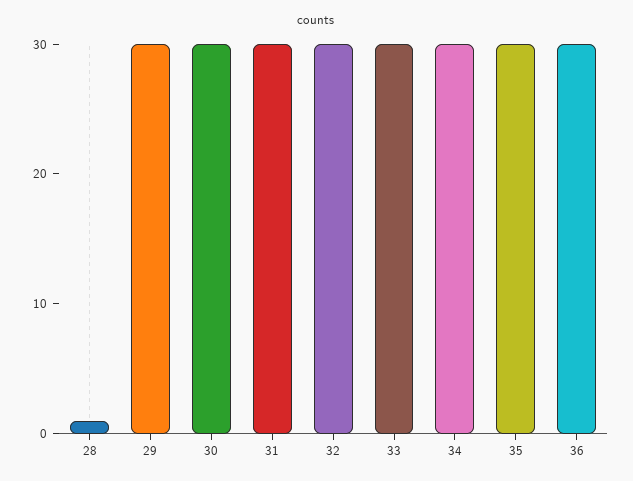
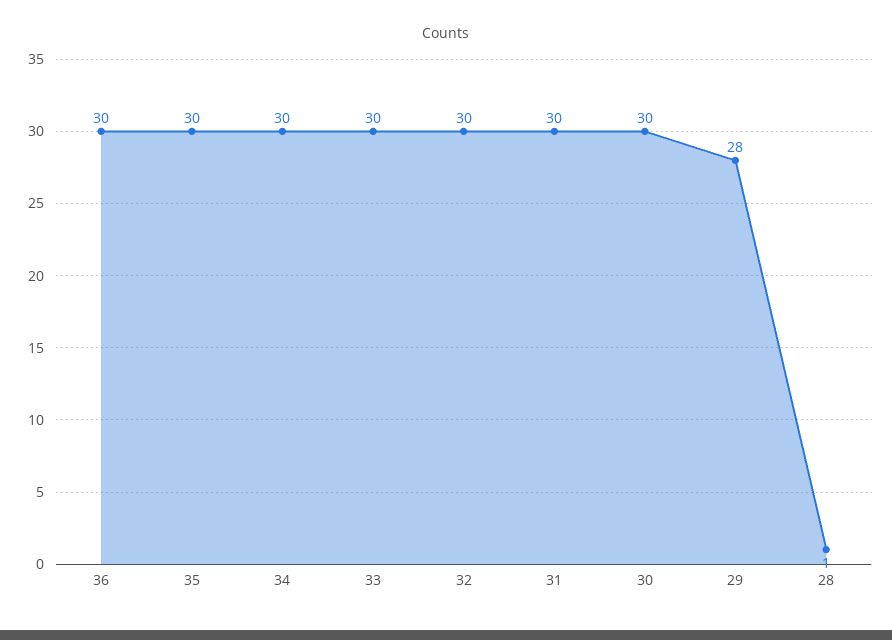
29: 30 -> 28

